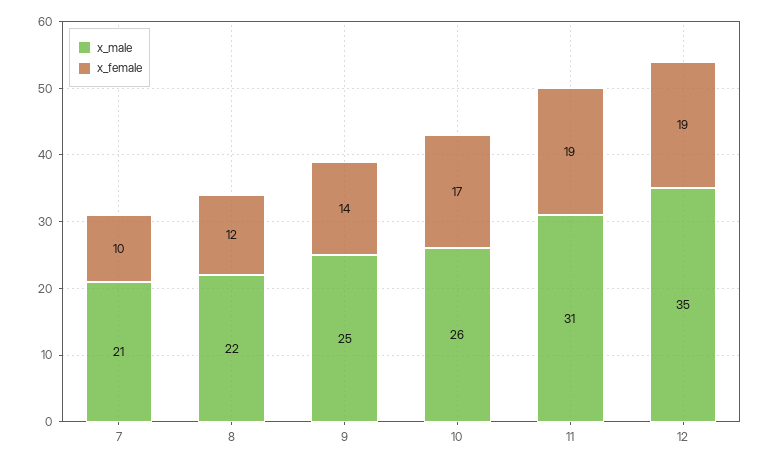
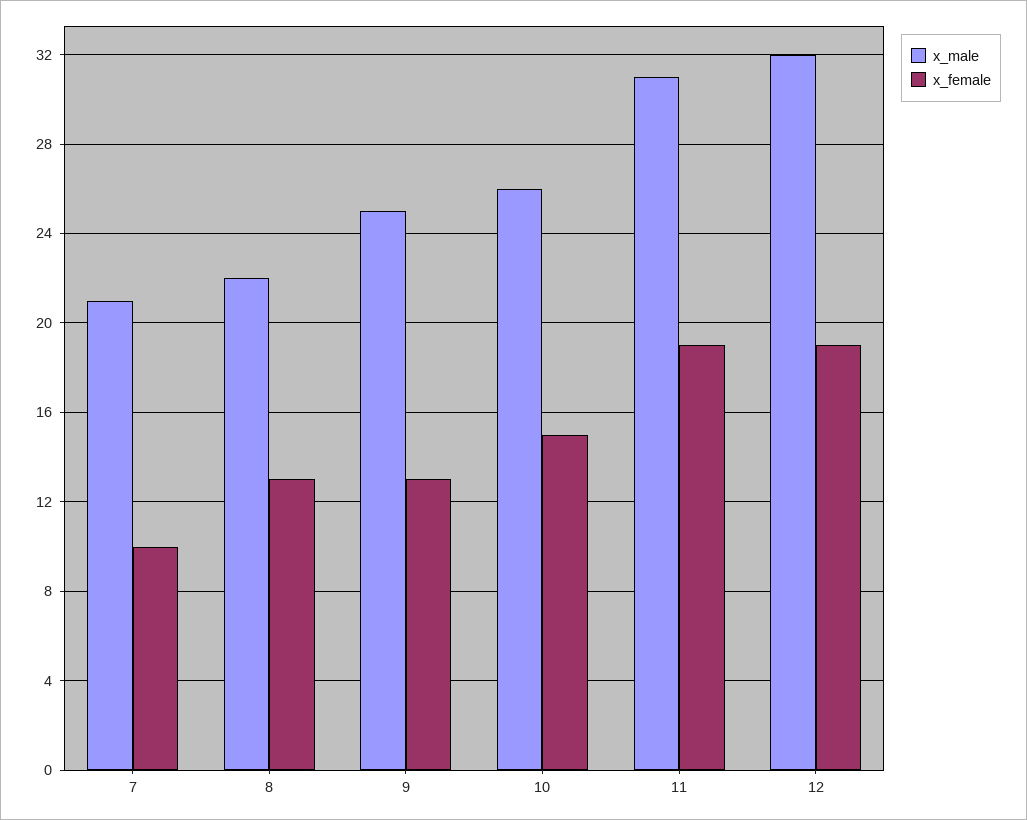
x_female, 8: 12 -> 13
x_female, 9: 14 -> 13
x_female, 10: 17 -> 15
x_male, 12: 35 -> 32

